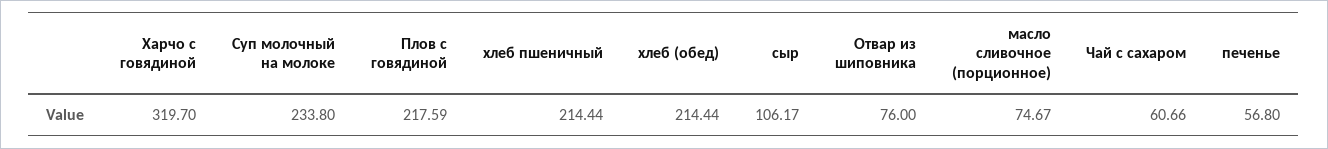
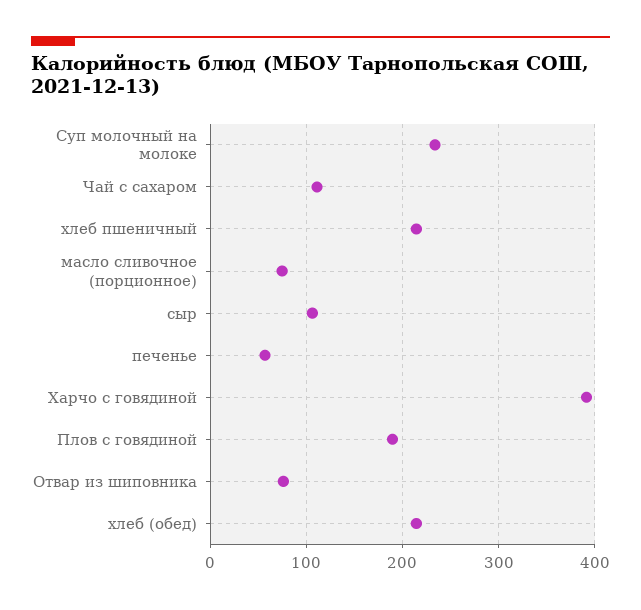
Харчо с говядиной: 319.7 -> 390
Плов с говядиной: 217.59 -> 190
Чай с сахаром: 60.66 -> 110

